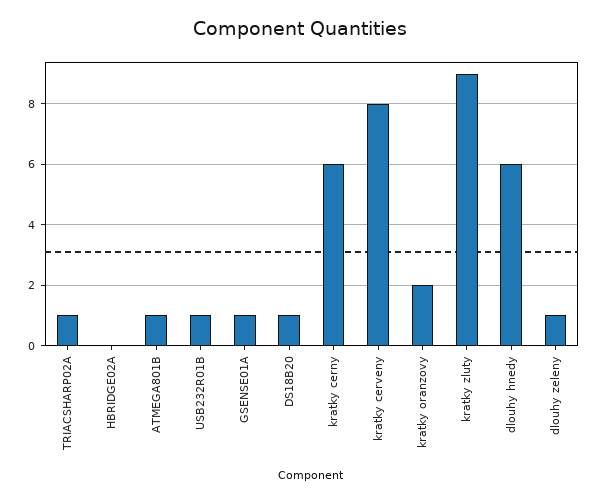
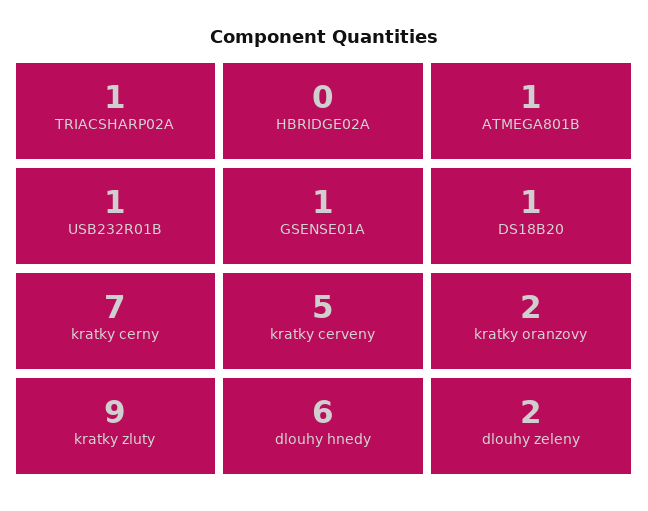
kratky cerny: 6 -> 7
kratky cerveny: 8 -> 5
dlouhy zeleny: 1 -> 2

